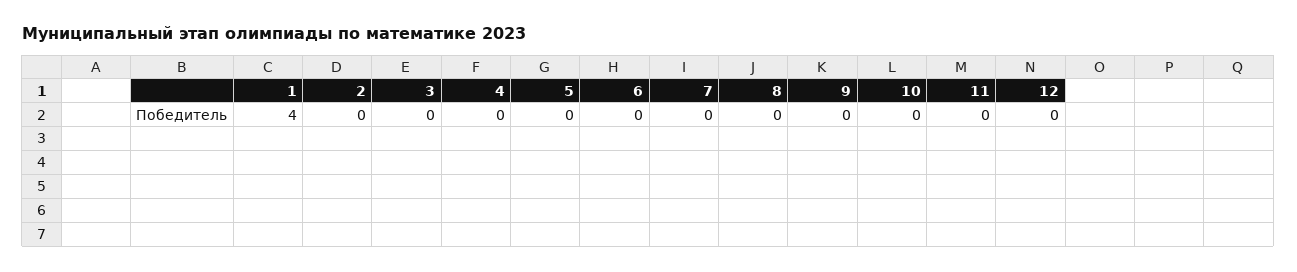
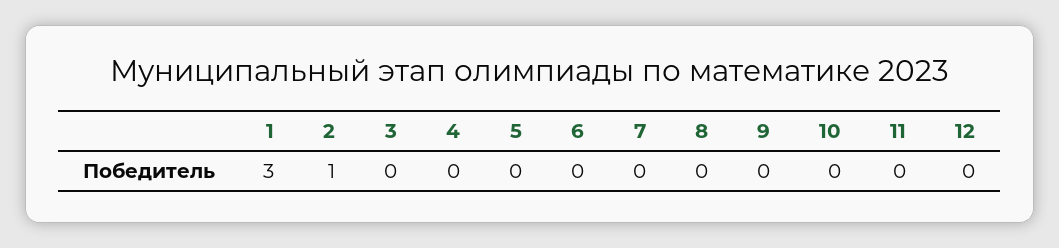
1: 4 -> 3
2: 0 -> 1

